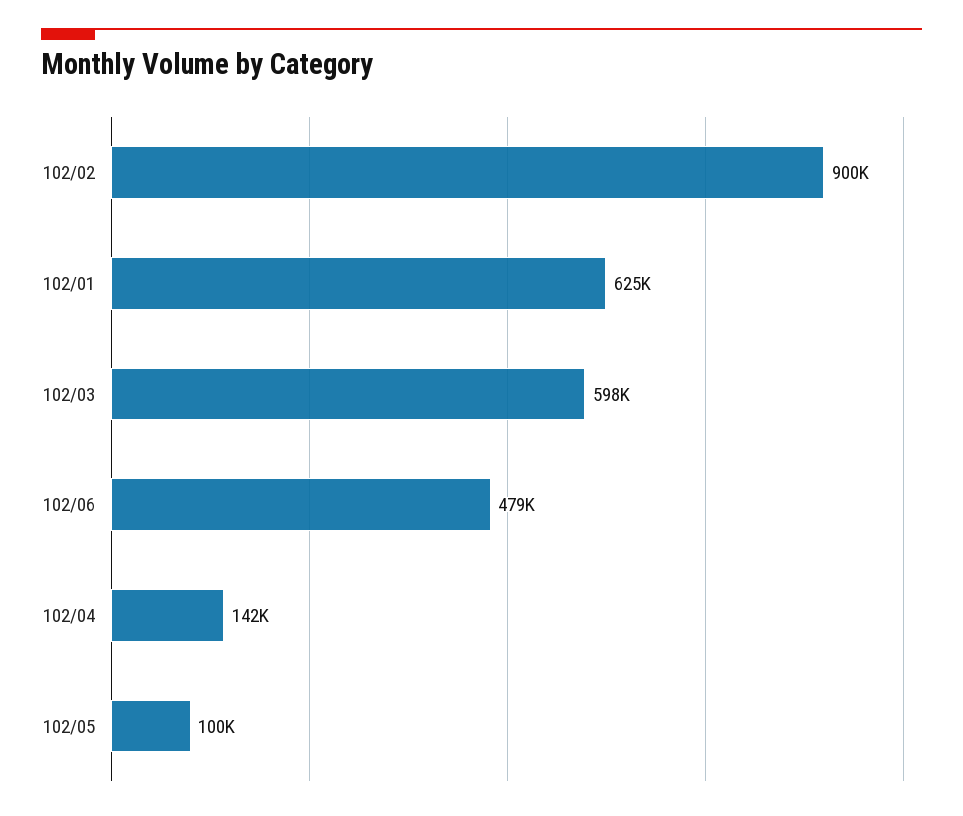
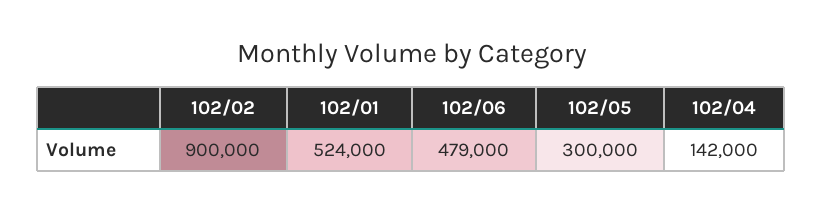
102/01: 625000 -> 524000
102/03: 598000 -> none
102/05: 100000 -> 300000

